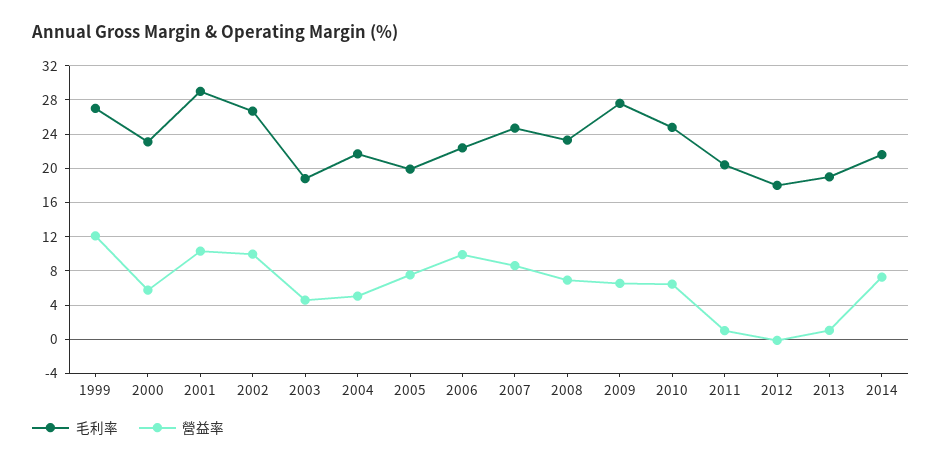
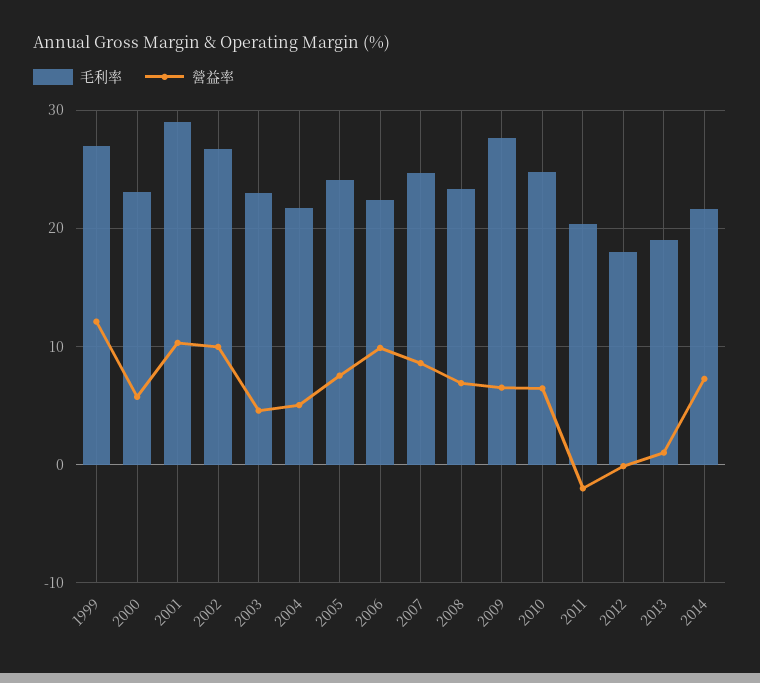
毛利率, 2003: 19 -> 23
毛利率, 2005: 20 -> 24
營益率, 2011: 1 -> -2

